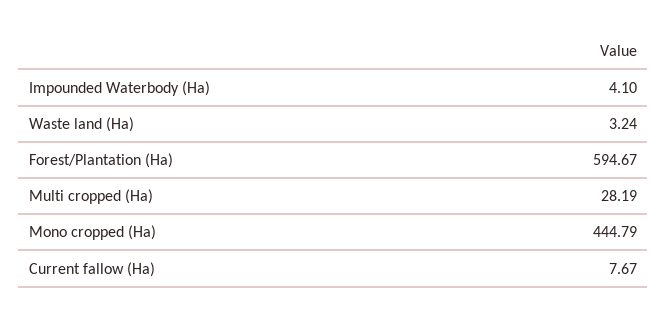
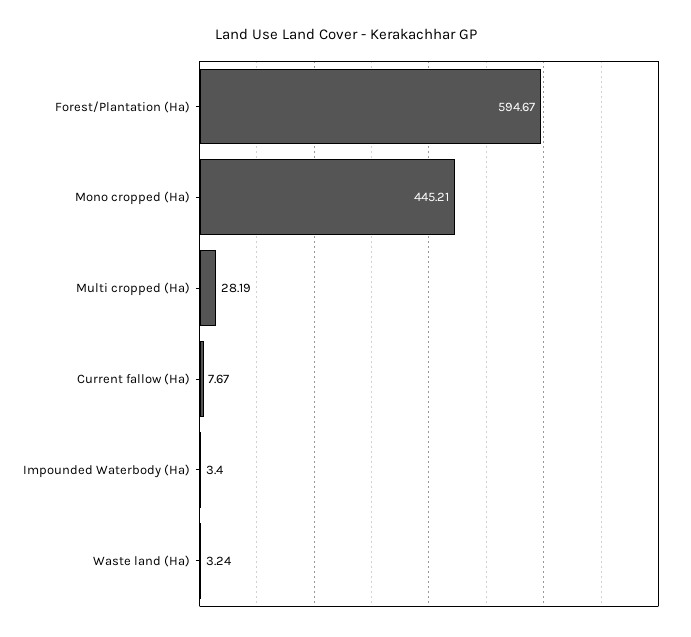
Impounded Waterbody (Ha): 4.1 -> 3.4
Mono cropped (Ha): 444.79 -> 445.21

